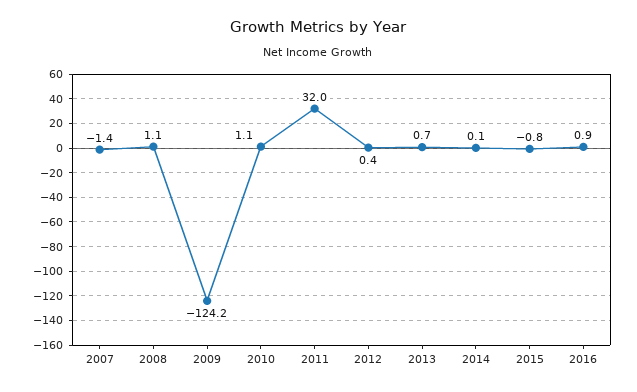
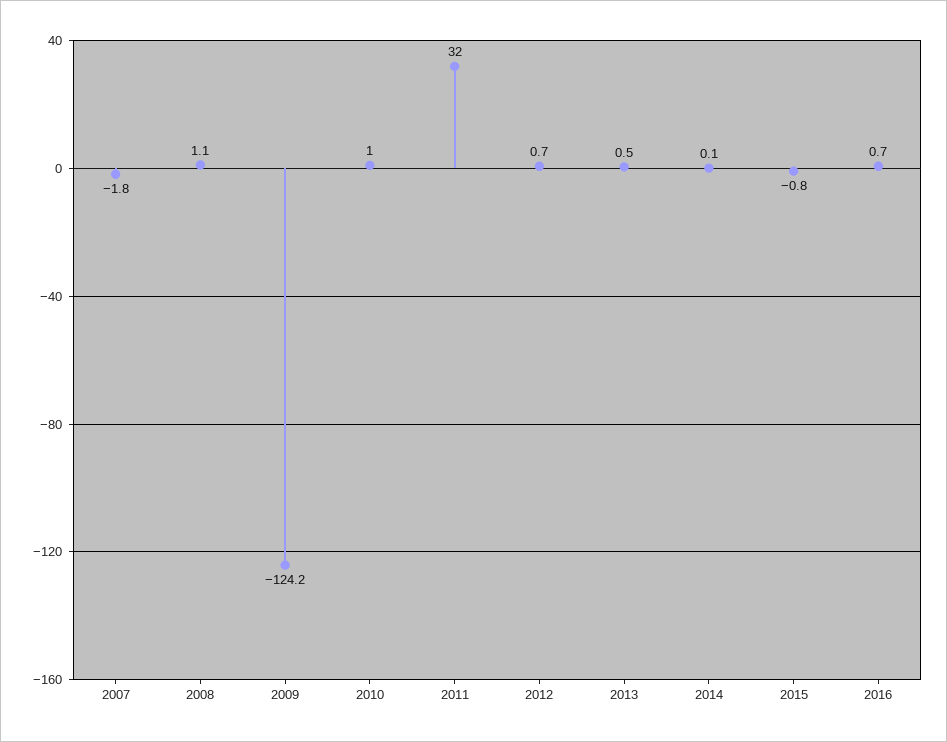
2007: -1.4 -> -1.8
2010: 1.1 -> 1
2012: 0.4 -> 0.7
2013: 0.7 -> 0.5
2016: 0.9 -> 0.7

